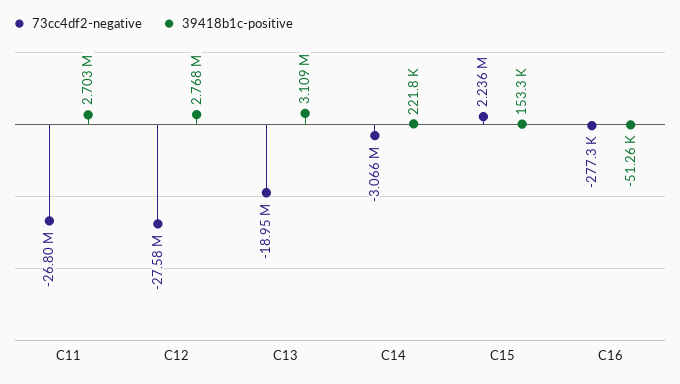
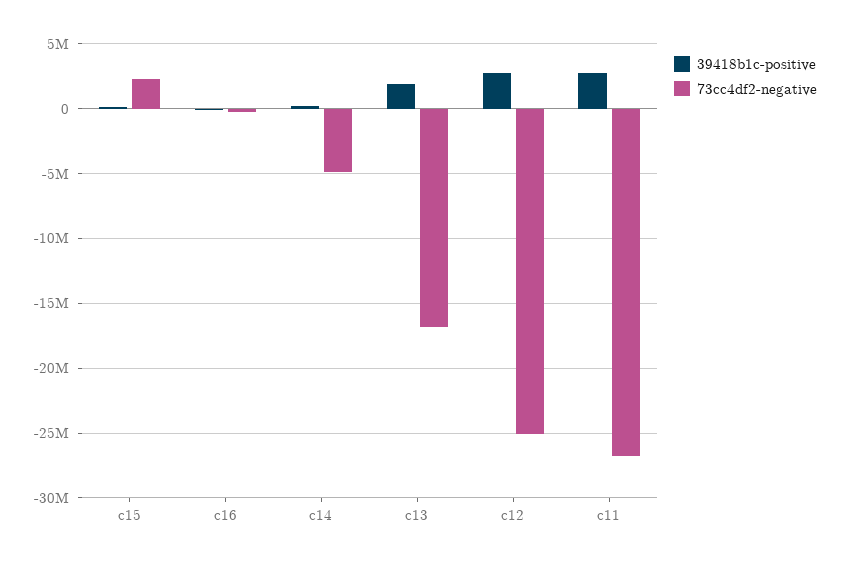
73cc4df2-negative, C12: -27580000 -> -25000000
73cc4df2-negative, C13: -18950000 -> -17000000
39418b1c-positive, C13: 3109000 -> 2000000
73cc4df2-negative, C14: -3066000 -> -5000000

